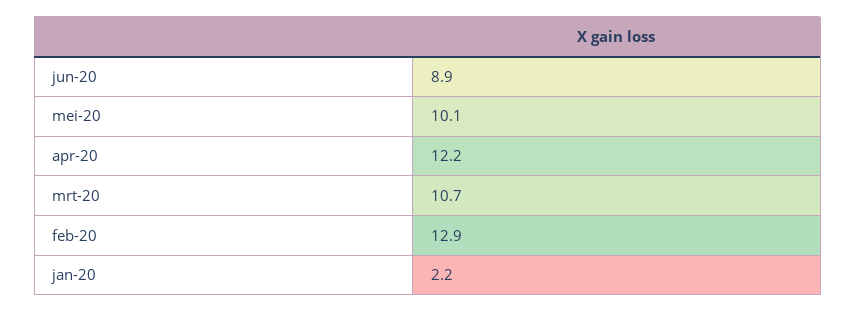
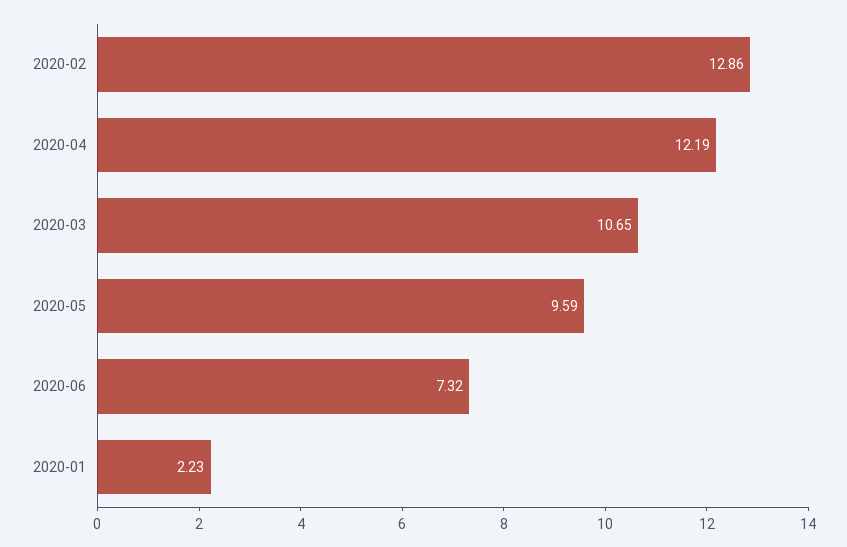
jun-20: 8.9 -> 7.32
mei-20: 10.1 -> 9.59

